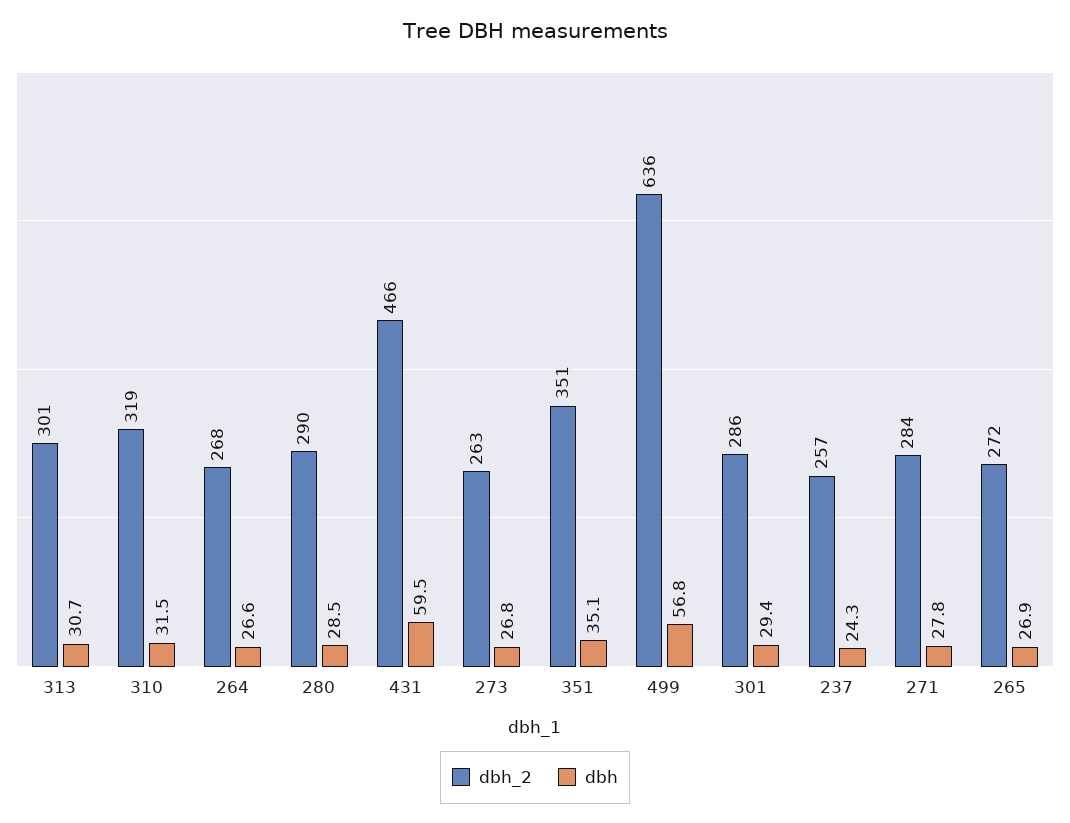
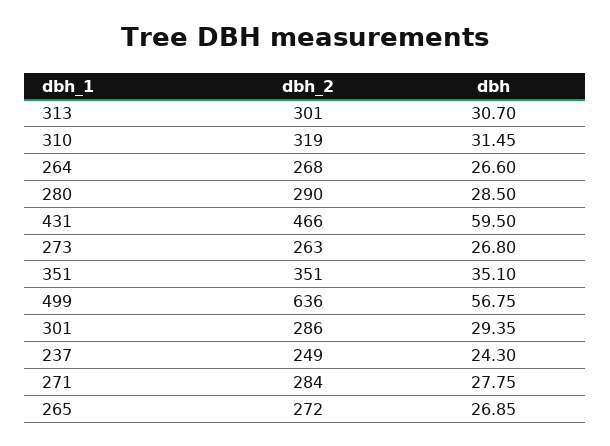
dbh_2, 237: 257 -> 249

